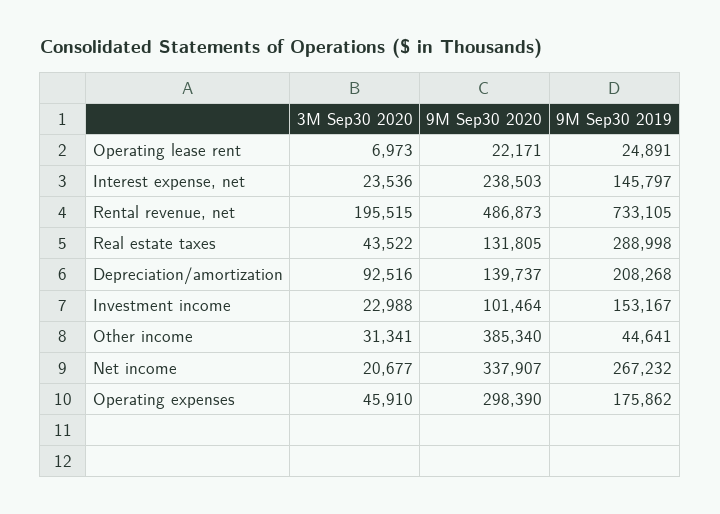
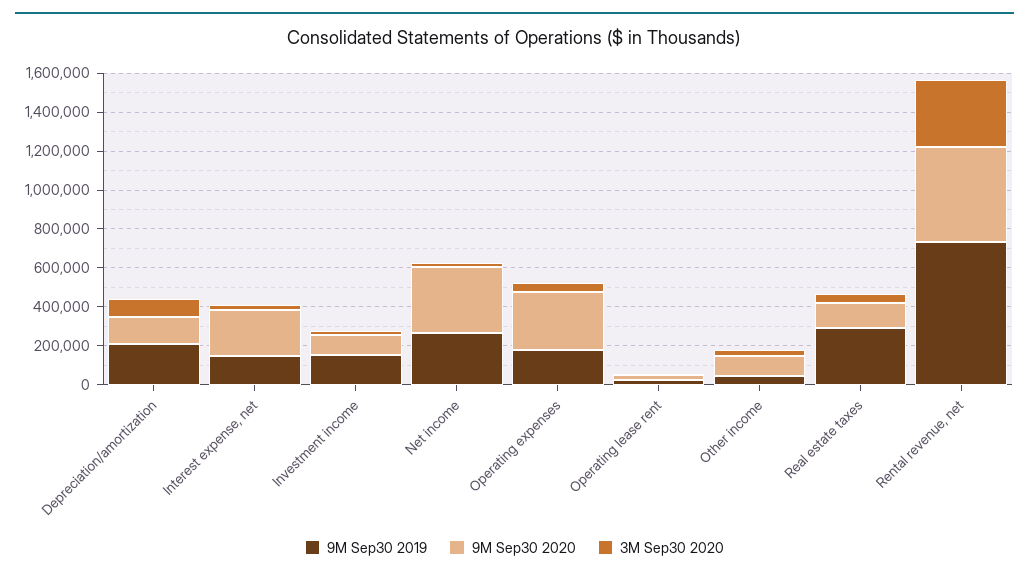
3M Sep30 2020, Rental revenue, net: 195515 -> 350000
9M Sep30 2020, Other income: 385340 -> 100000

